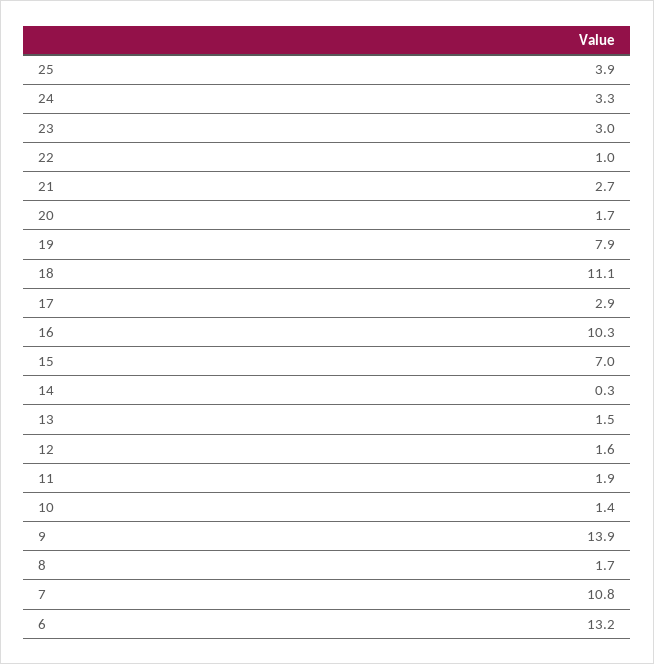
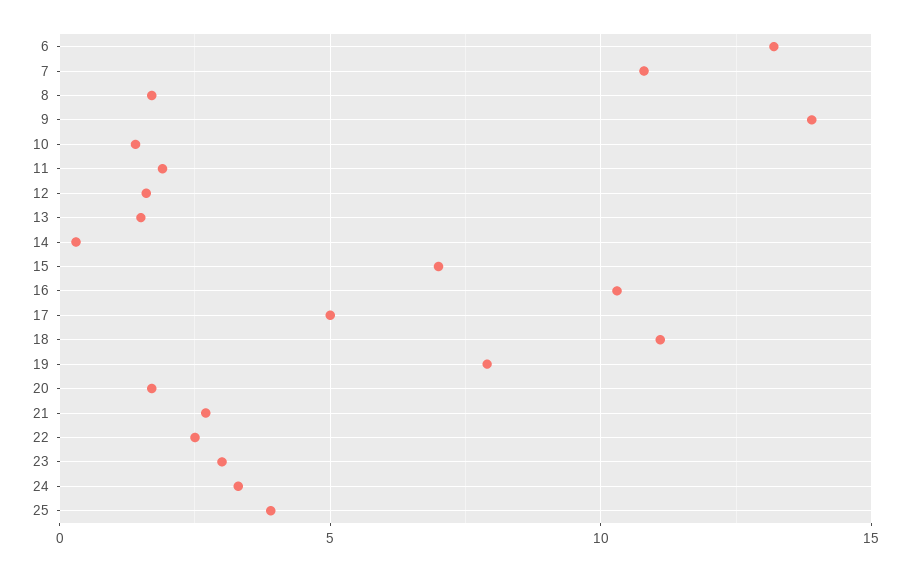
22: 1 -> 2.5
17: 2.9 -> 5

